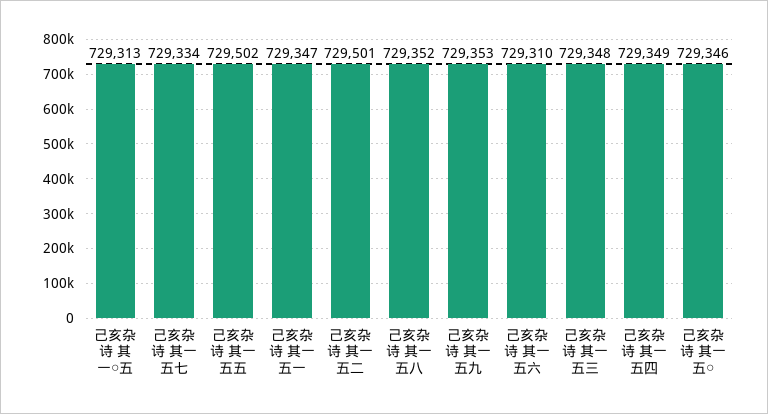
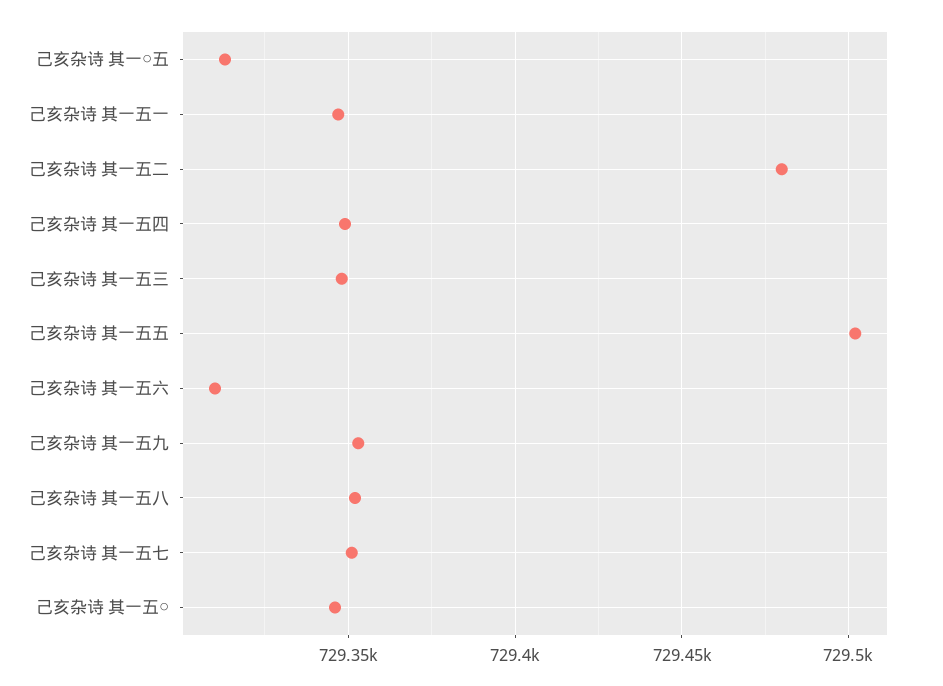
己亥杂诗 其一五七: 729334 -> 729350
己亥杂诗 其一五二: 729501 -> 729480

